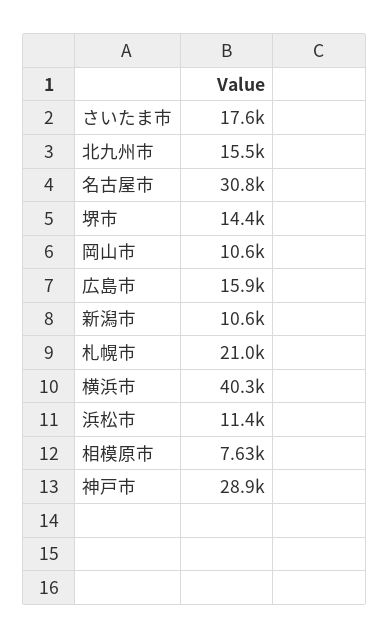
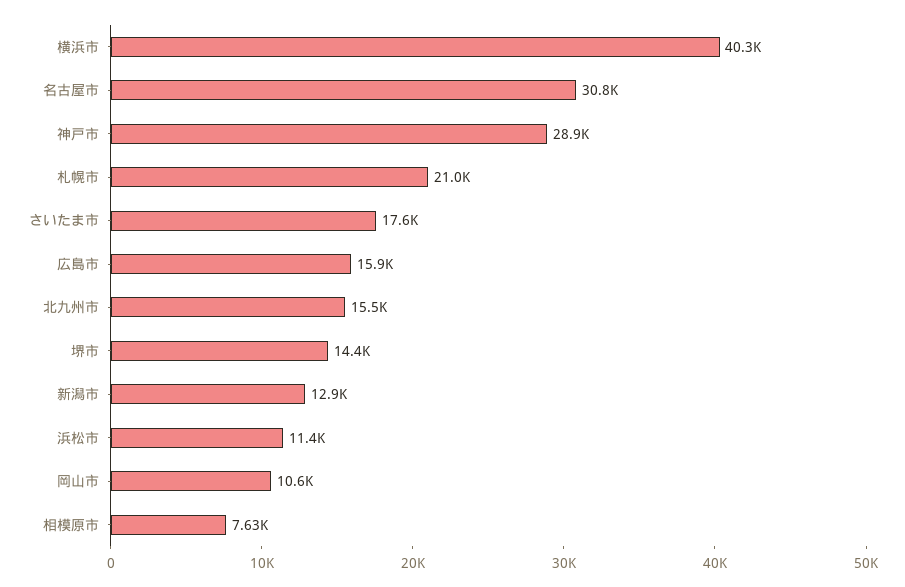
新潟市: 10600 -> 12900

